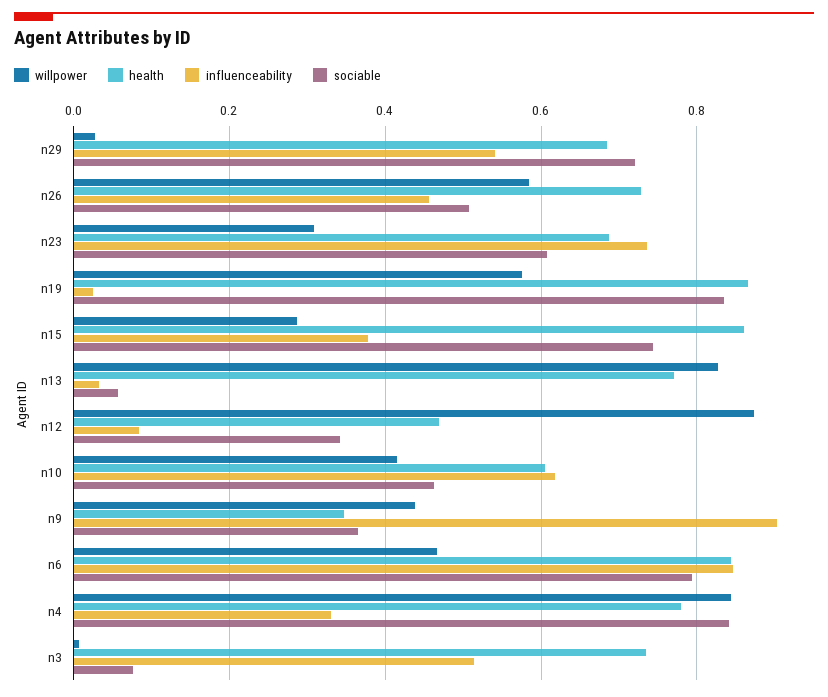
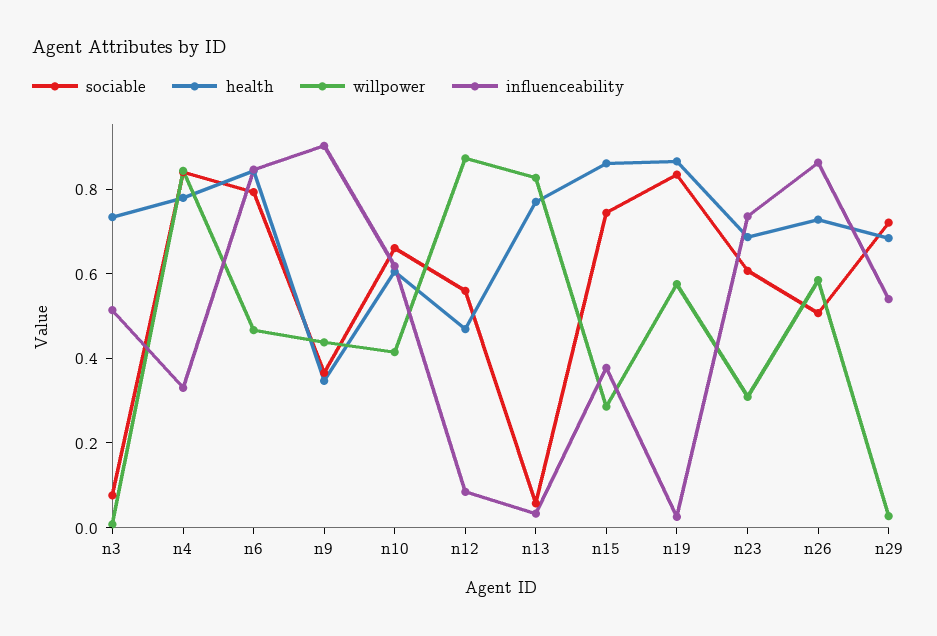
influenceability, n26: 0.46 -> 0.85
sociable, n12: 0.34 -> 0.55
sociable, n10: 0.46 -> 0.65

